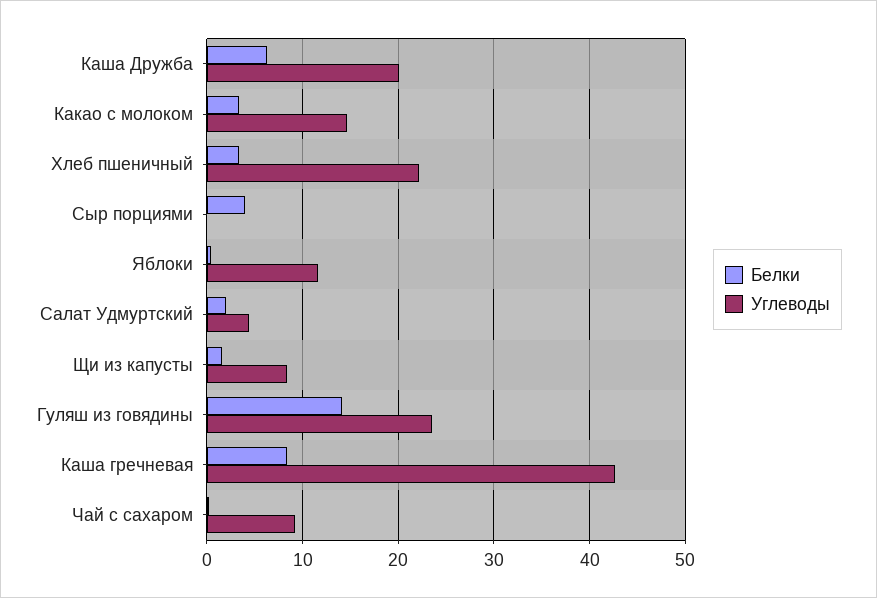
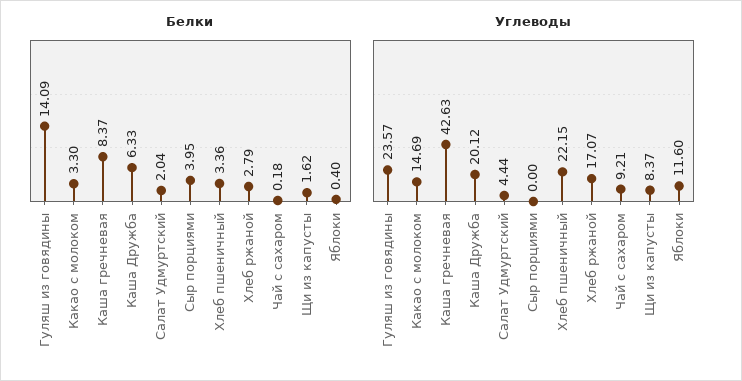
Белки, Хлеб ржаной: none -> 2.79
Углеводы, Хлеб ржаной: none -> 17.07

